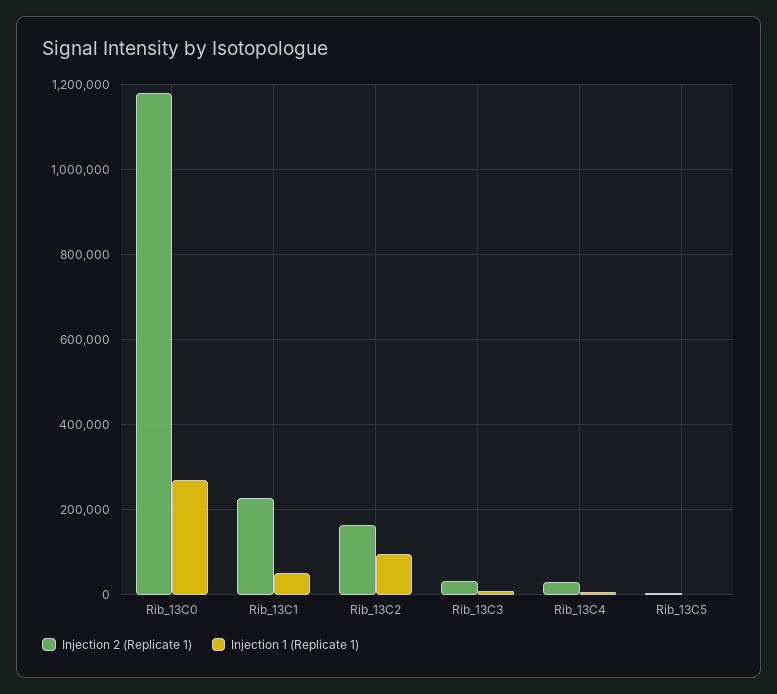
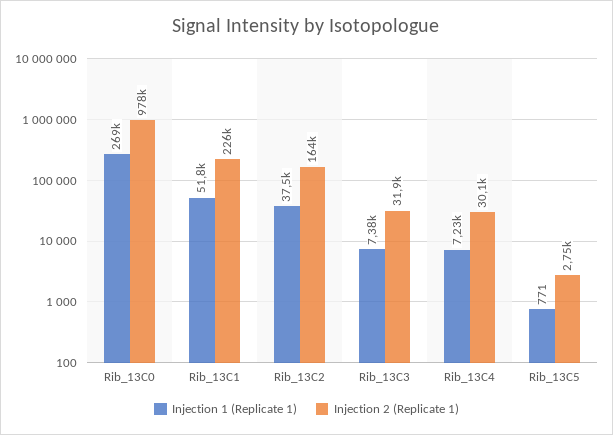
Injection 2 (Replicate 1), Rib_13C0: 1180000 -> 978000
Injection 1 (Replicate 1), Rib_13C2: 100000 -> 37500

